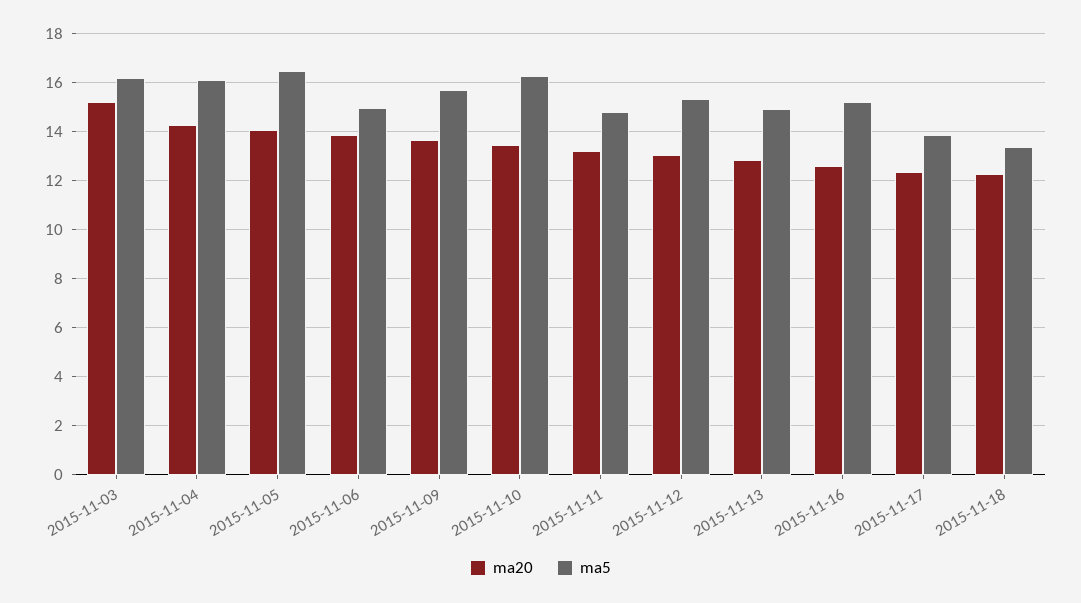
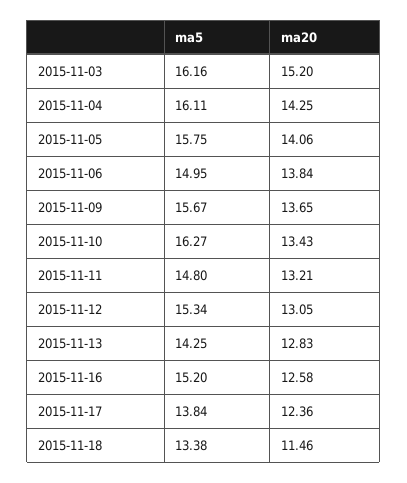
ma5, 2015-11-05: 16.5 -> 15.75
ma5, 2015-11-13: 15 -> 14.25
ma20, 2015-11-18: 12.25 -> 11.46

